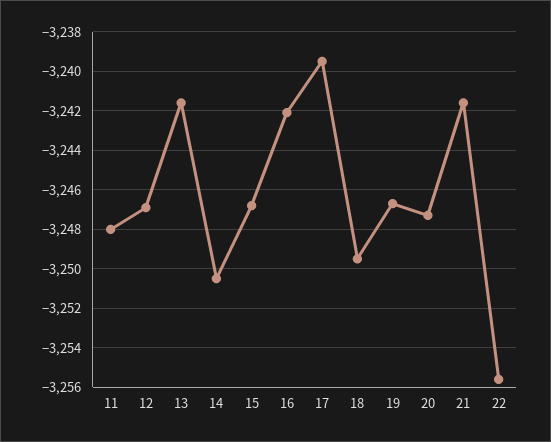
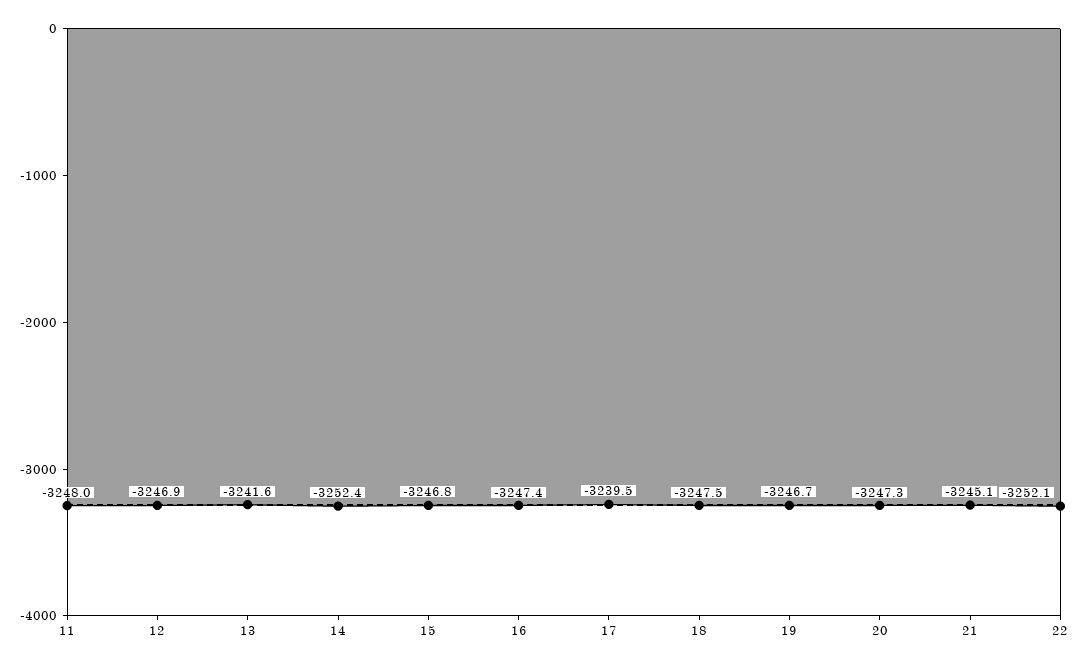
14: -3250.5 -> -3252.4
16: -3242 -> -3247.4
18: -3249.5 -> -3247.5
21: -3241.5 -> -3245.1
22: -3255.5 -> -3252.1

